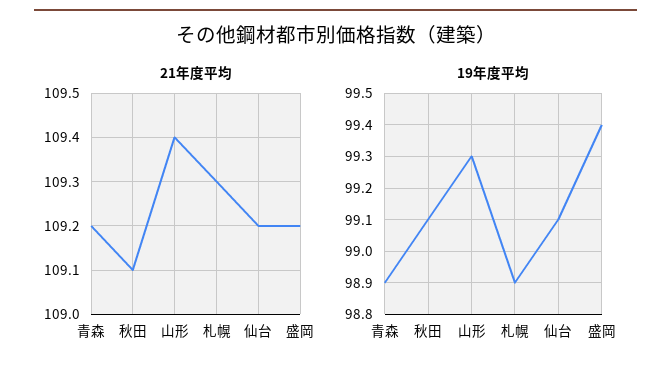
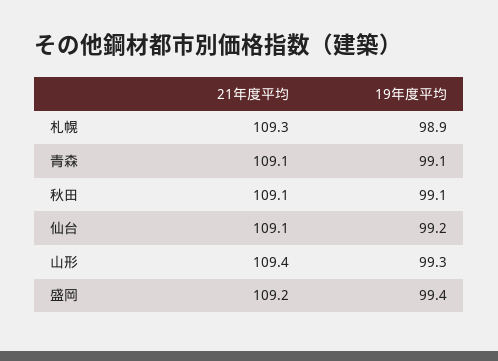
21年度平均, 青森: 109.2 -> 109.1
21年度平均, 仙台: 109.2 -> 109.1
19年度平均, 青森: 98.9 -> 99.1
19年度平均, 仙台: 99.1 -> 99.2

